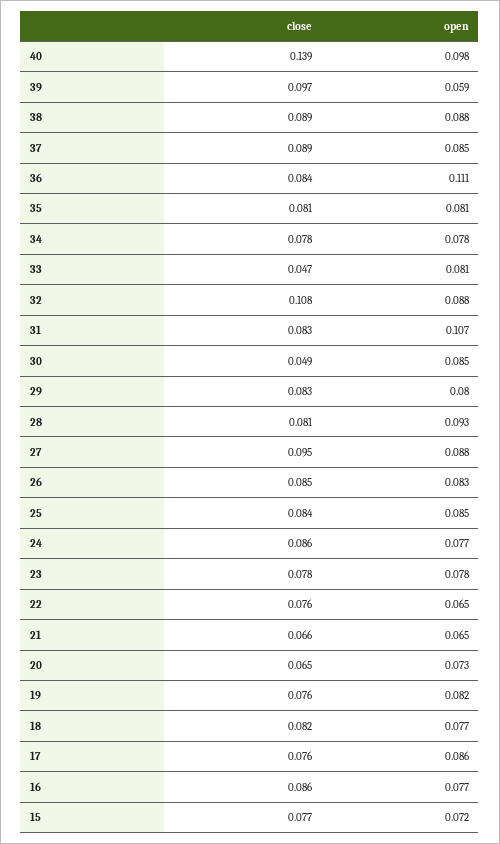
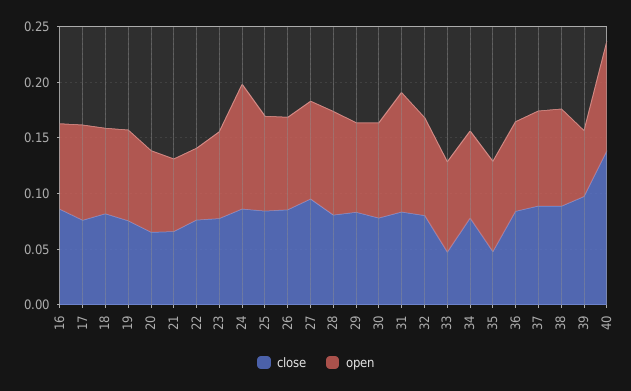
open, 36: 0.111 -> 0.08
close, 35: 0.081 -> 0.05
close, 32: 0.108 -> 0.08
close, 30: 0.049 -> 0.08
open, 24: 0.077 -> 0.11
close, 15: 0.077 -> none
open, 15: 0.072 -> none

